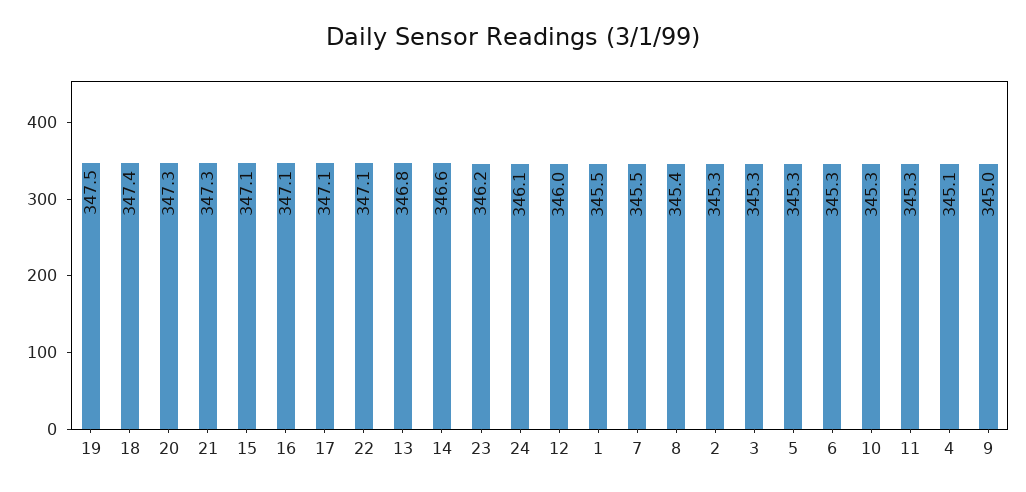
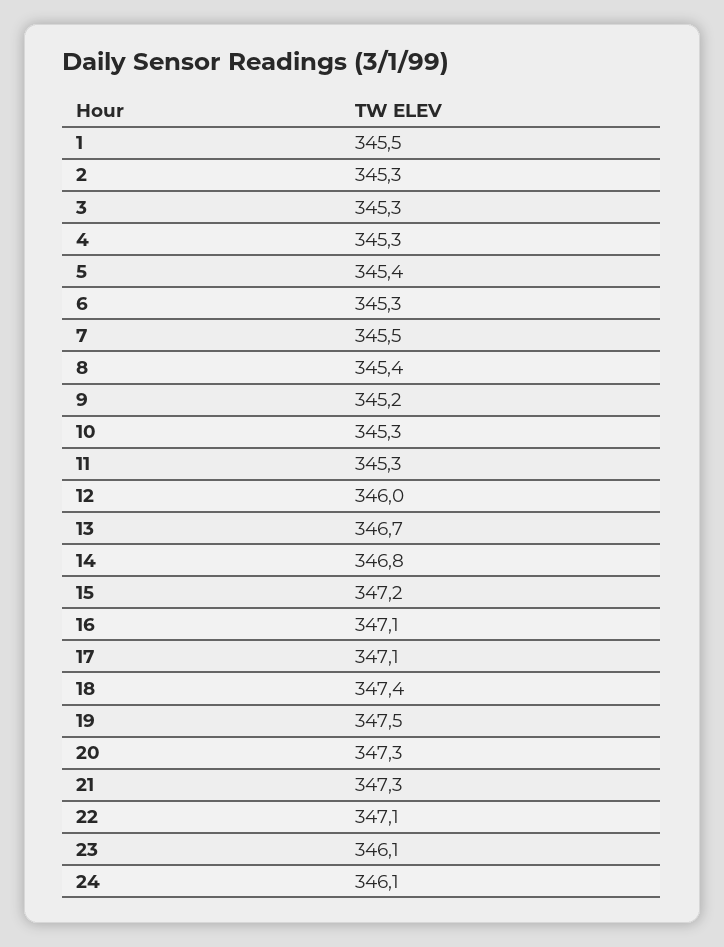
15: 347.1 -> 347.2
13: 346.8 -> 346.7
14: 346.6 -> 346.8
23: 346.2 -> 346.1
5: 345.3 -> 345.4
4: 345.1 -> 345.3
9: 345 -> 345.2

